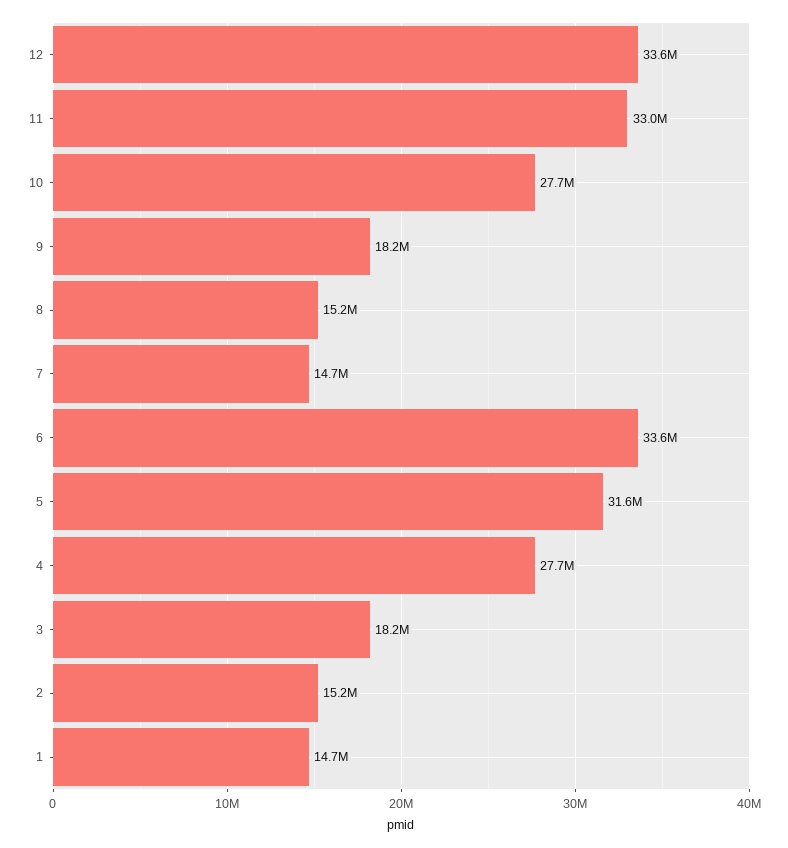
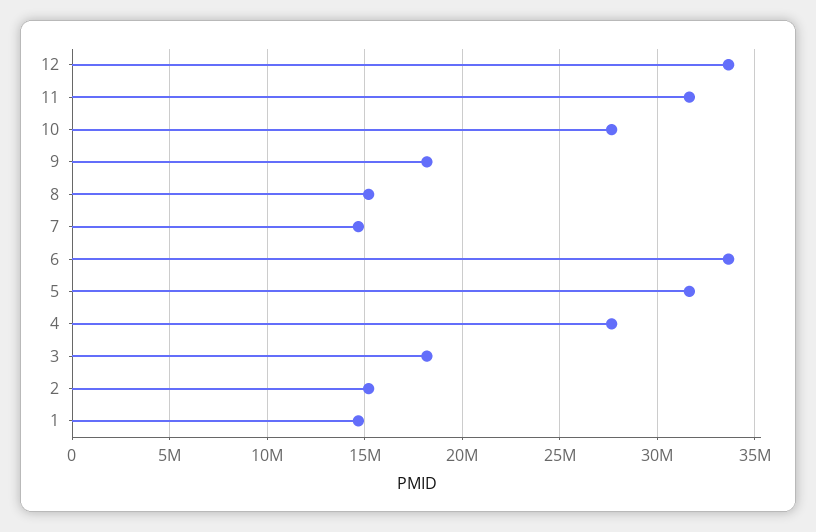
11: 33000000 -> 31500000

